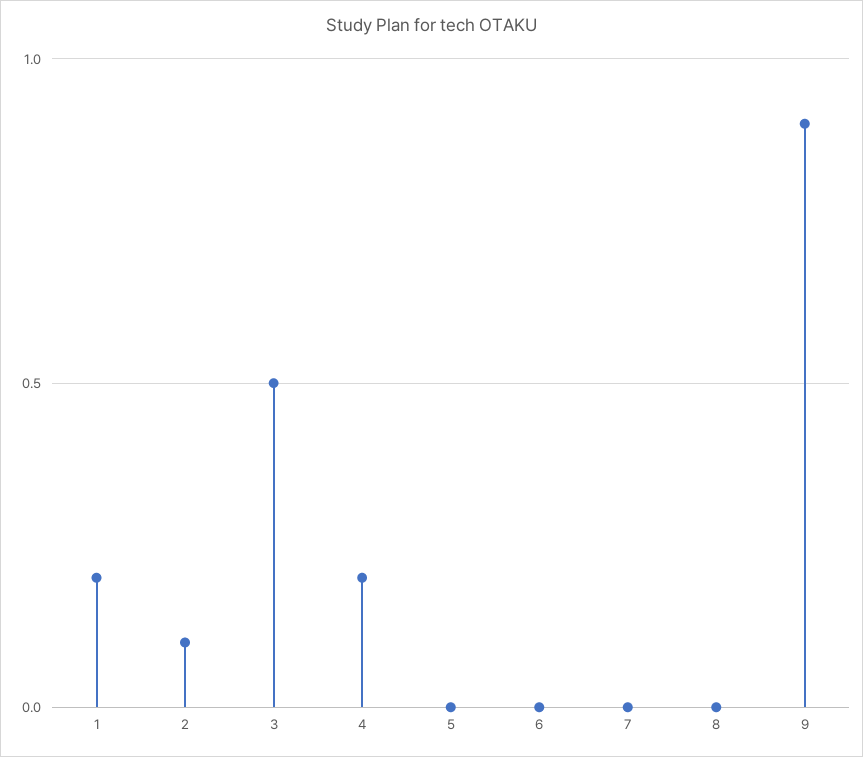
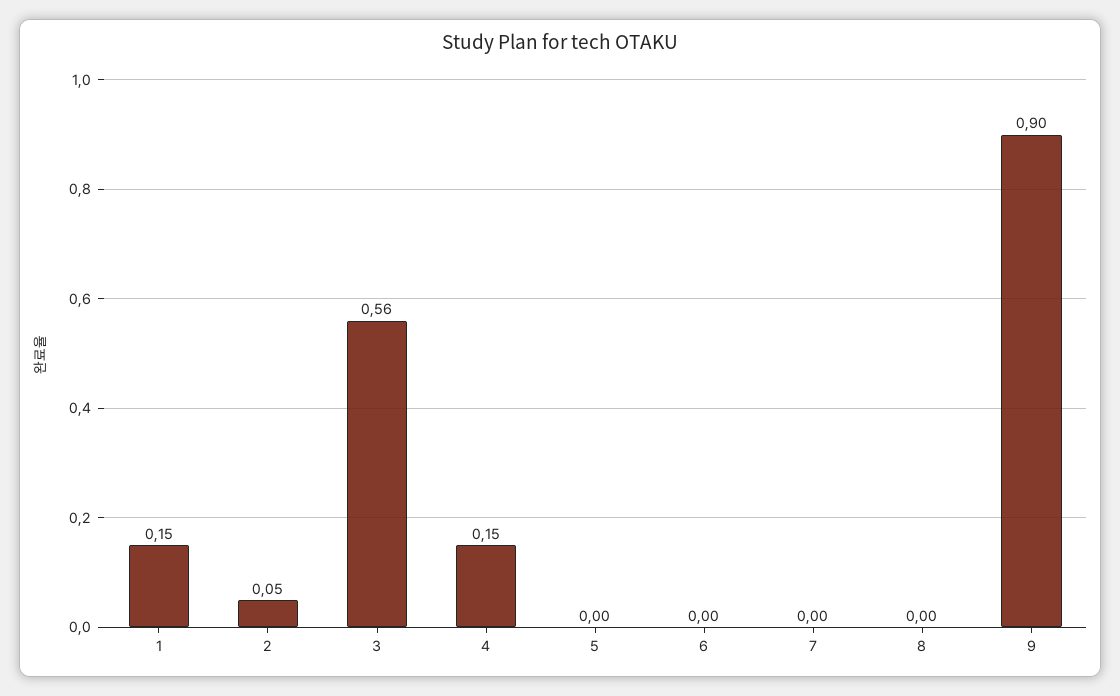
1: 0.2 -> 0.15
2: 0.1 -> 0.05
3: 0.5 -> 0.56
4: 0.2 -> 0.15

